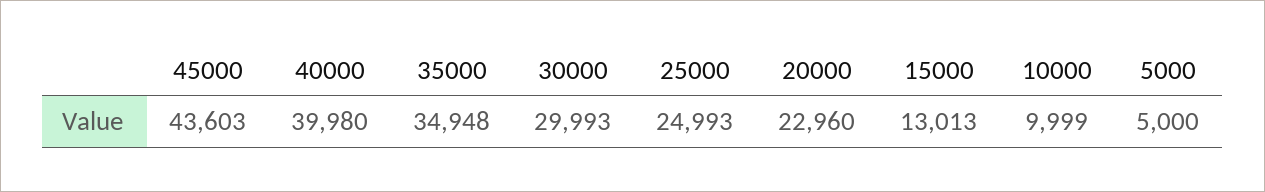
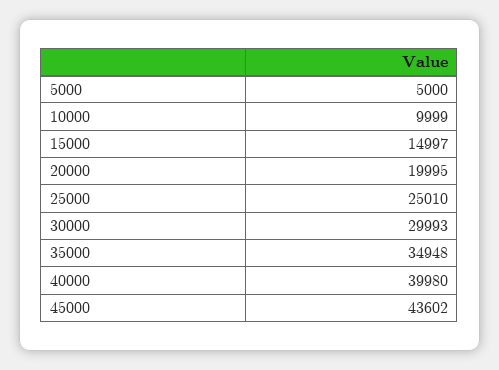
45000: 43603 -> 43602
25000: 24993 -> 25010
20000: 22960 -> 19995
15000: 13013 -> 14997

